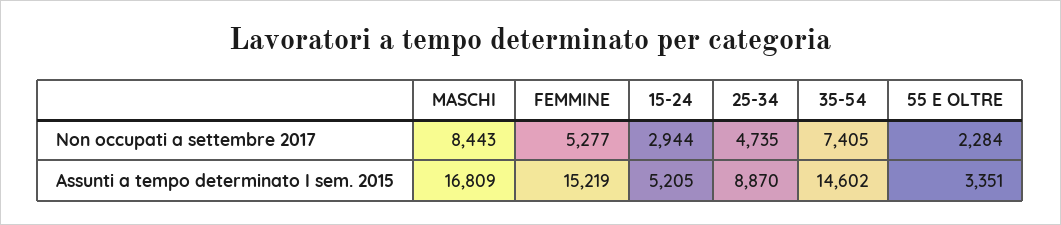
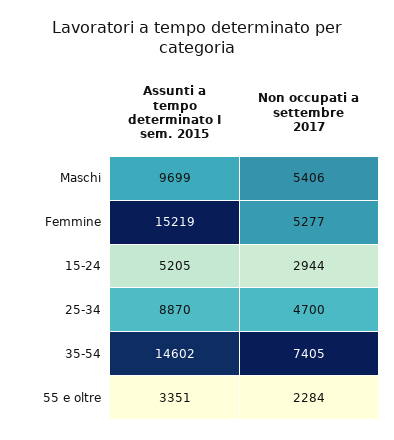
MASCHI, Non occupati a settembre 2017: 8443 -> 5406
25-34, Non occupati a settembre 2017: 4735 -> 4700
MASCHI, Assunti a tempo determinato I sem. 2015: 16809 -> 9699

